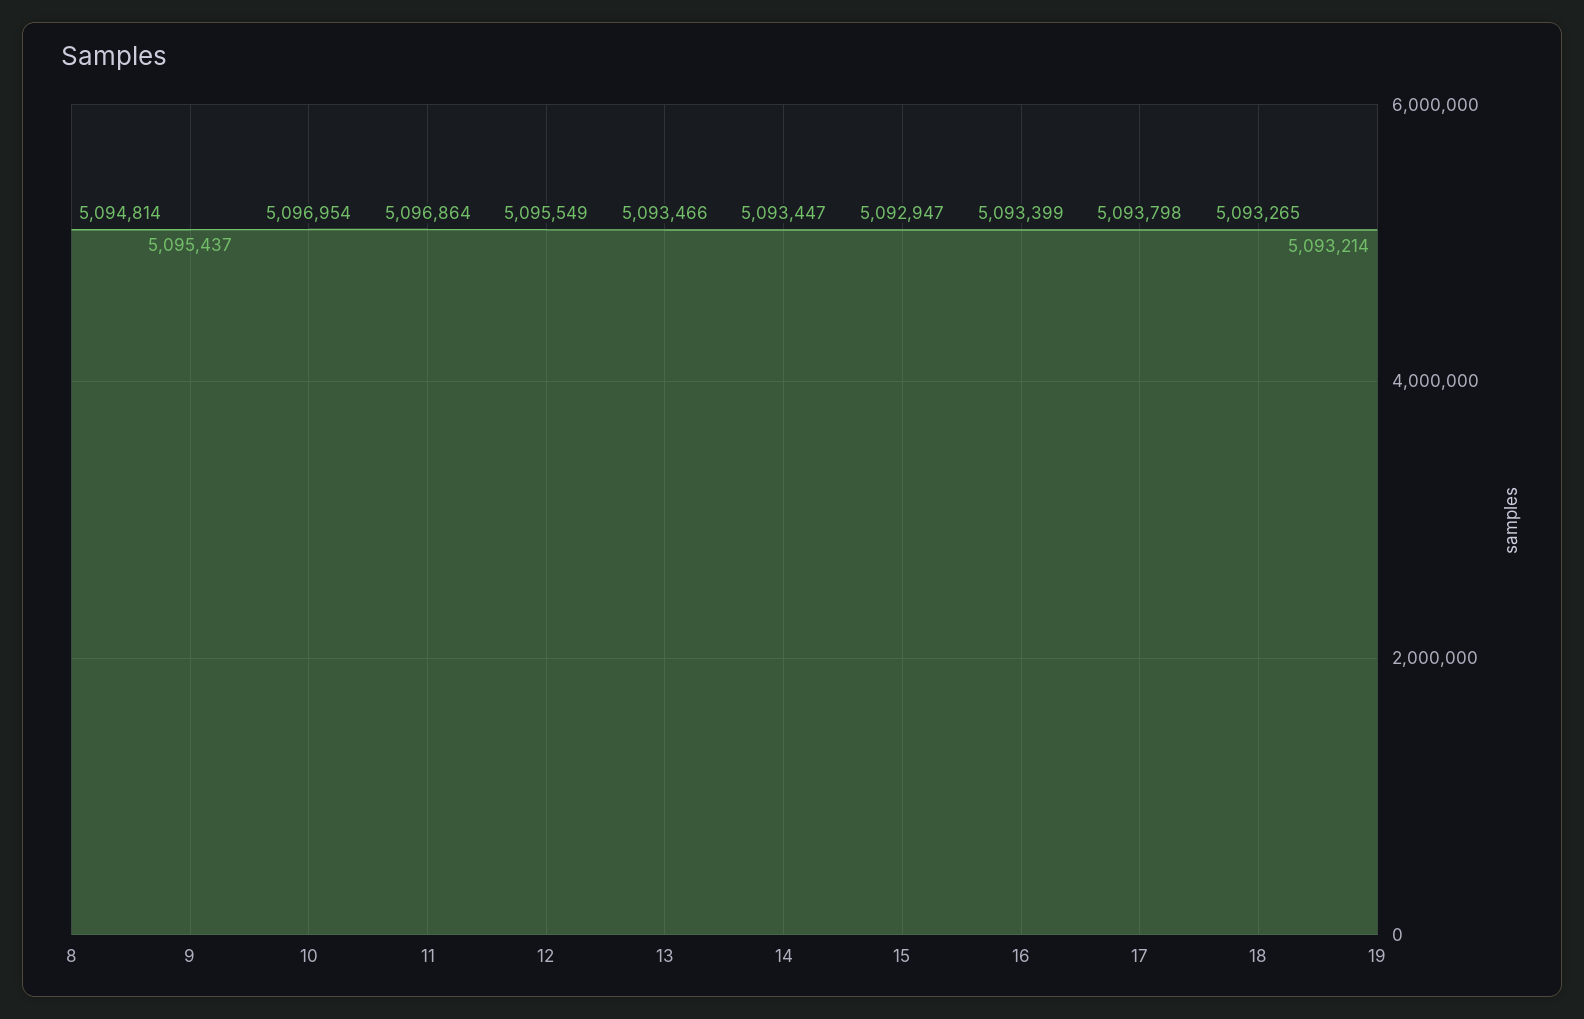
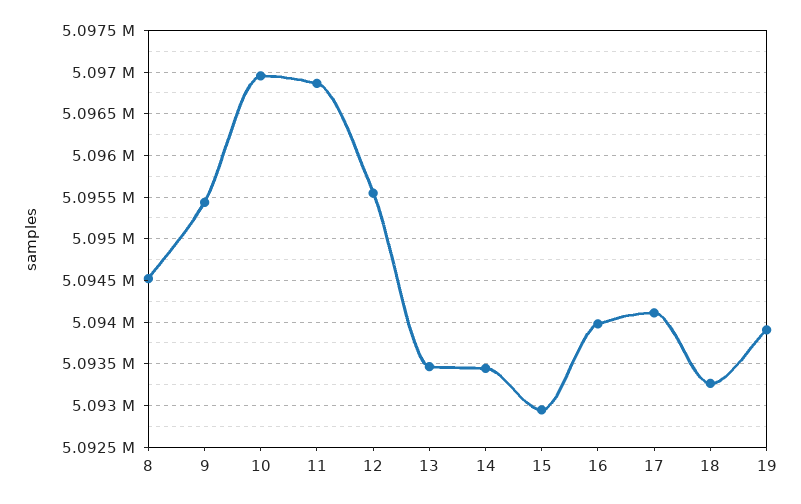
8: 5094814 -> 5094500
16: 5093399 -> 5094000
17: 5093798 -> 5094100
19: 5093214 -> 5093900

